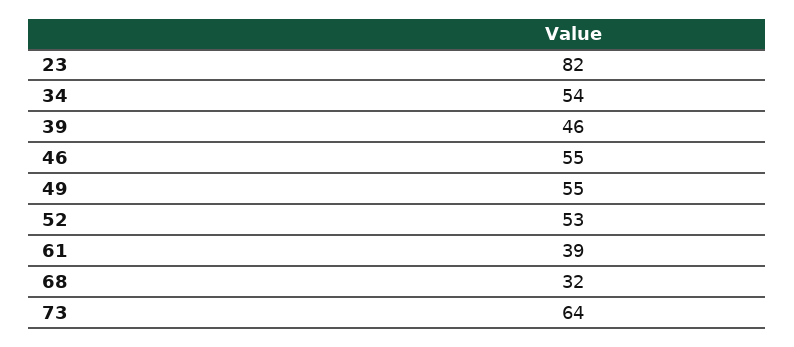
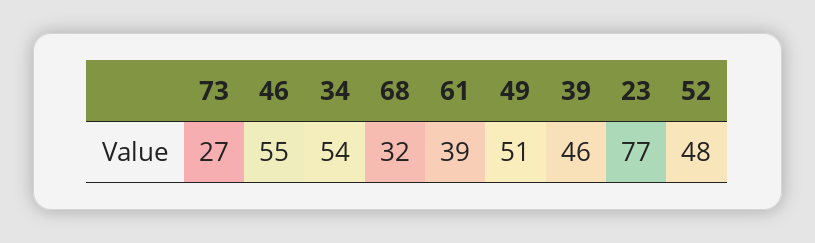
23: 82 -> 77
49: 55 -> 51
52: 53 -> 48
73: 64 -> 27

